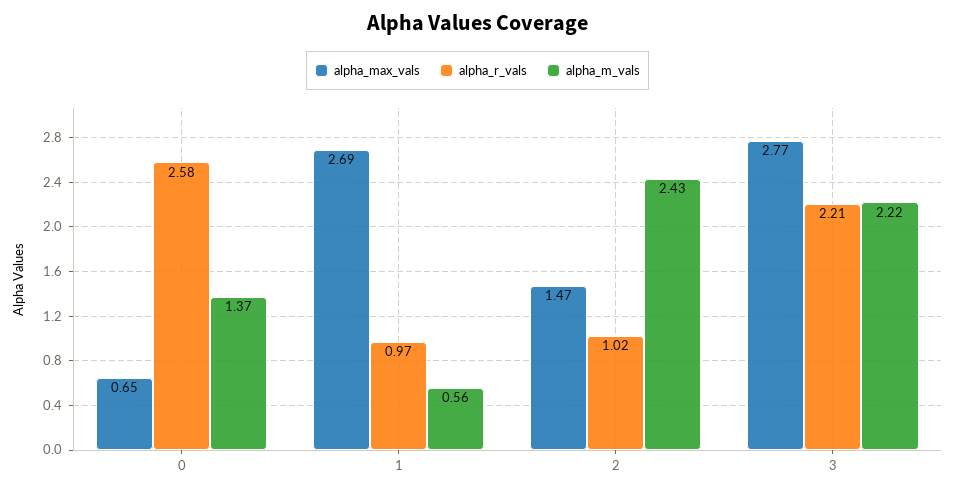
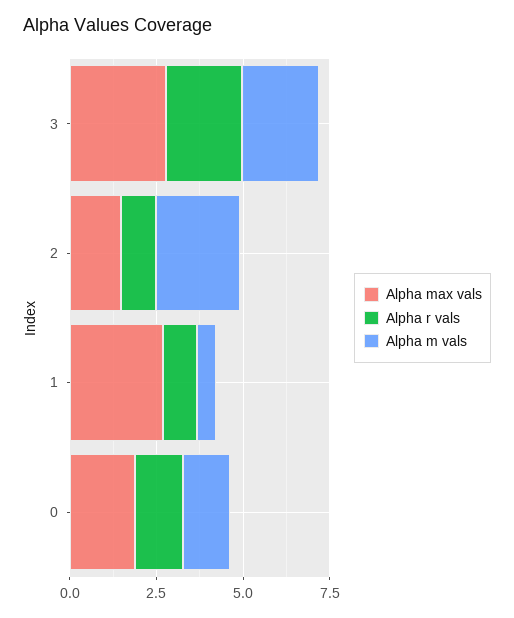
alpha_max_vals, 0: 0.65 -> 2
alpha_r_vals, 0: 2.58 -> 1.5

